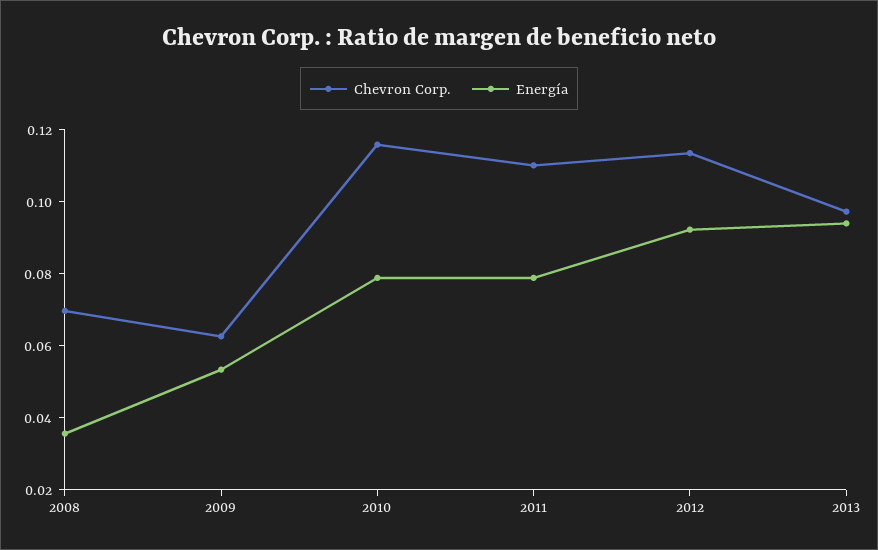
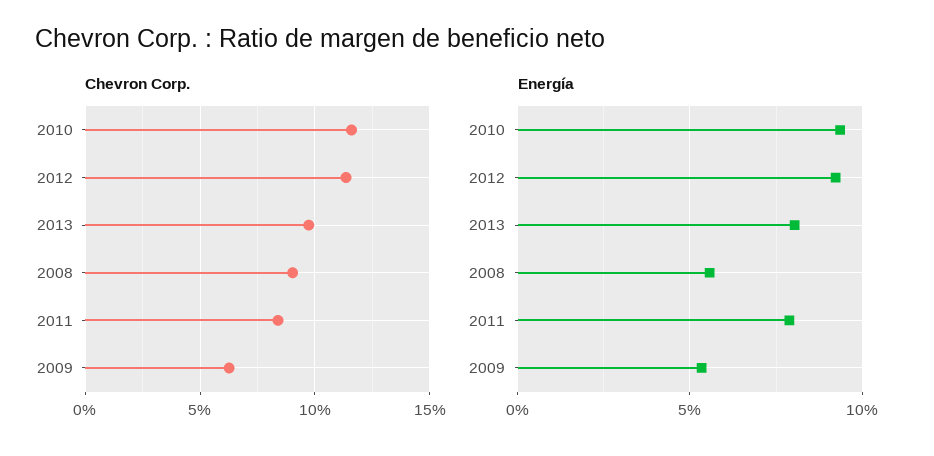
Chevron Corp., 2008: 0.07 -> 0.09
Energía, 2008: 0.035 -> 0.055
Energía, 2010: 0.08 -> 0.095
Chevron Corp., 2011: 0.11 -> 0.085
Energía, 2013: 0.095 -> 0.08

